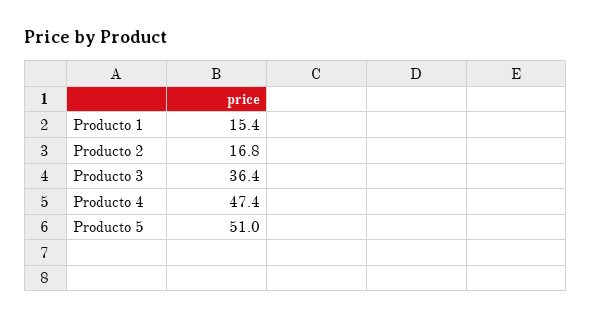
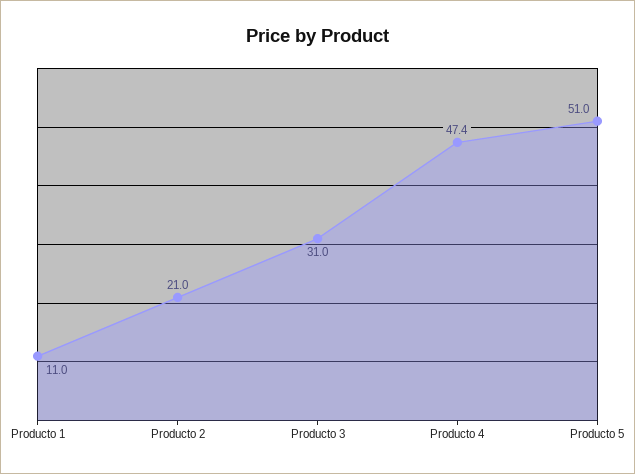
Producto 1: 15.4 -> 11
Producto 2: 16.8 -> 21
Producto 3: 36.4 -> 31

